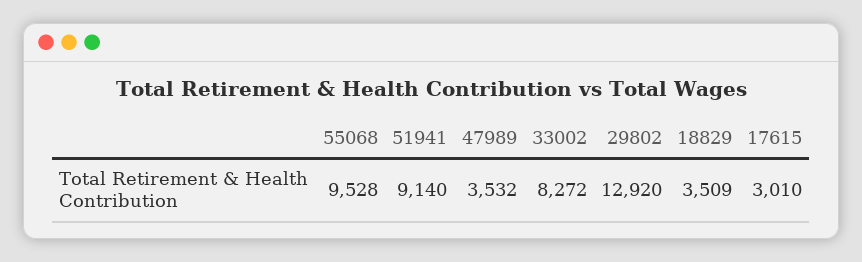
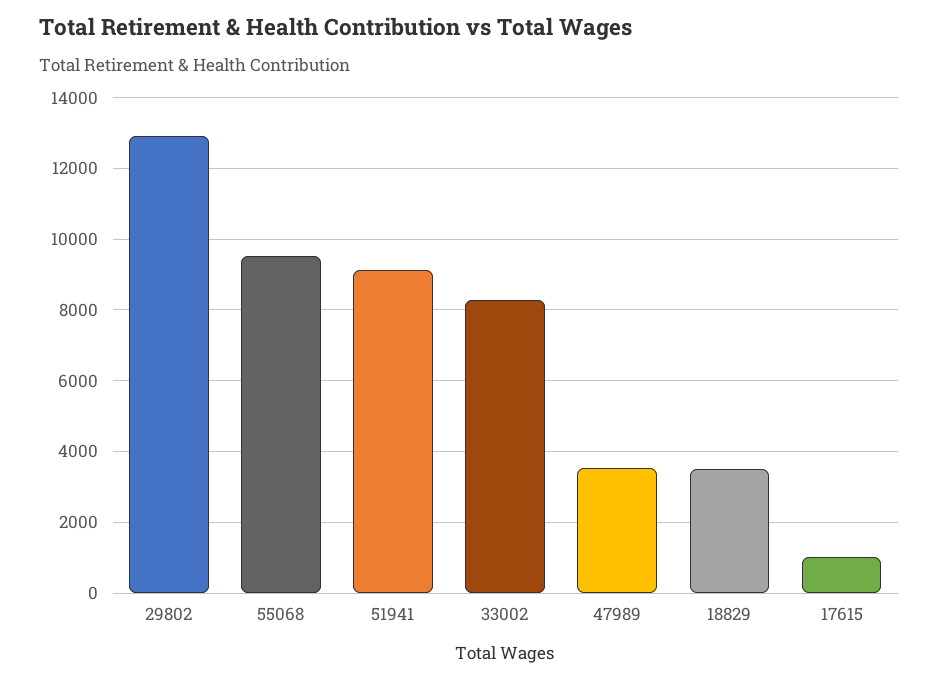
17615: 3010 -> 1000

